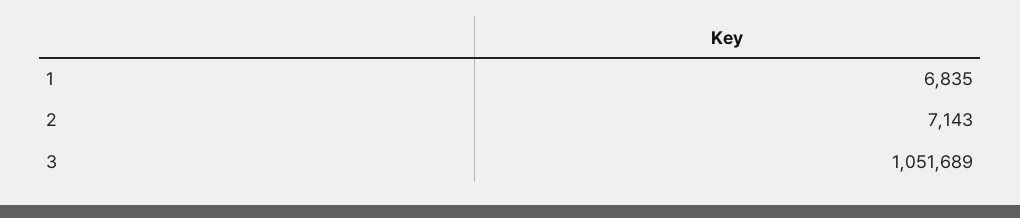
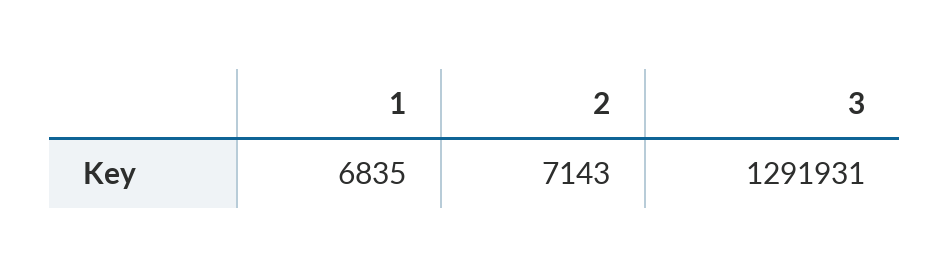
3: 1051689 -> 1291931

